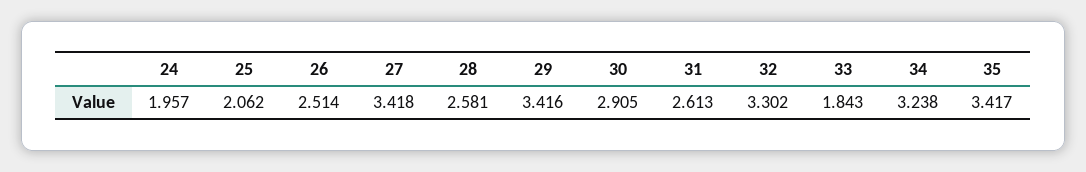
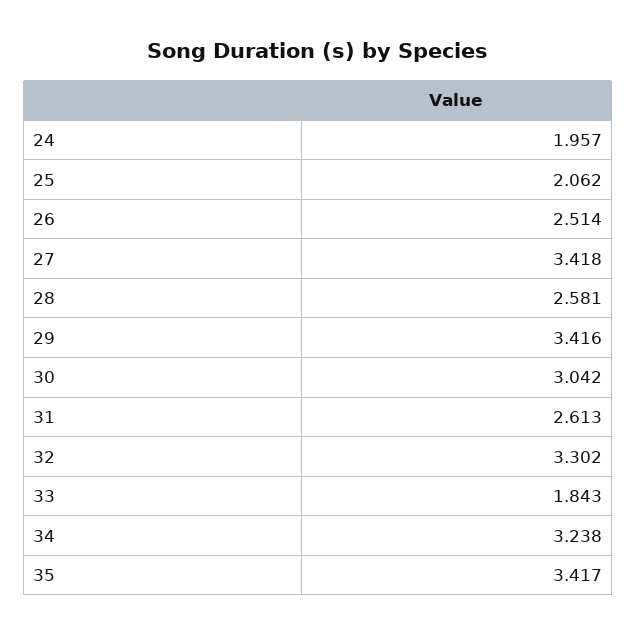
30: 2.905 -> 3.042

